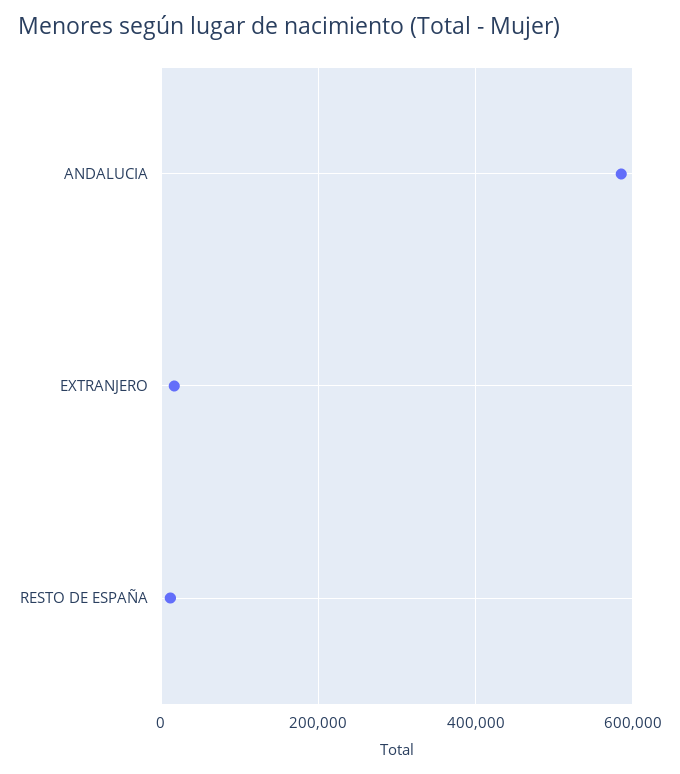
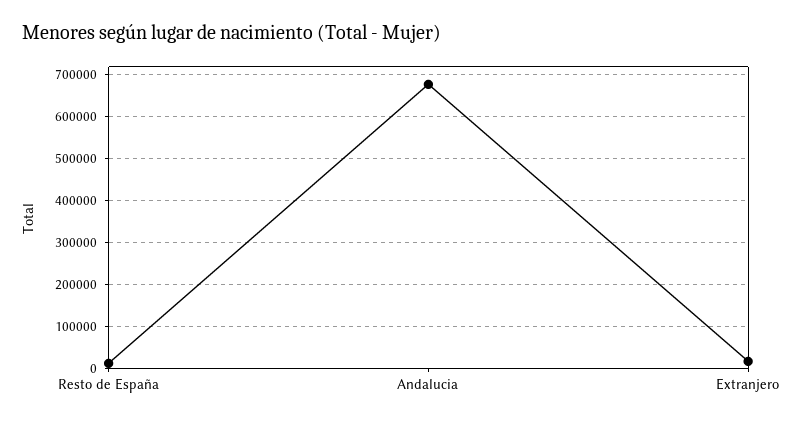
ANDALUCIA: 580000 -> 680000

